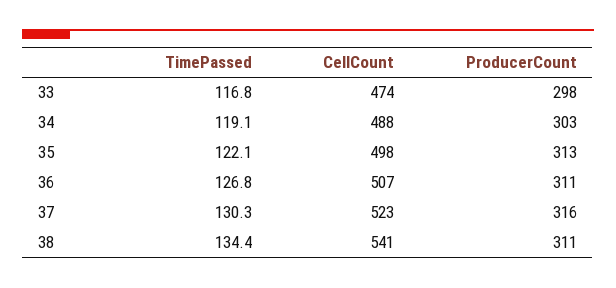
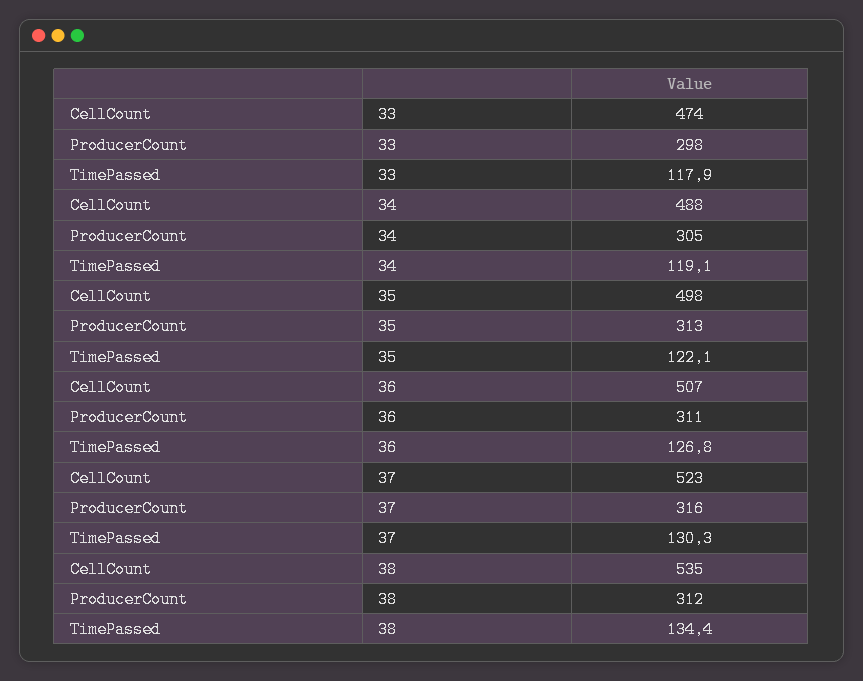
TimePassed, 33: 116.8 -> 117.9
ProducerCount, 34: 303 -> 305
CellCount, 38: 541 -> 535
ProducerCount, 38: 311 -> 312

